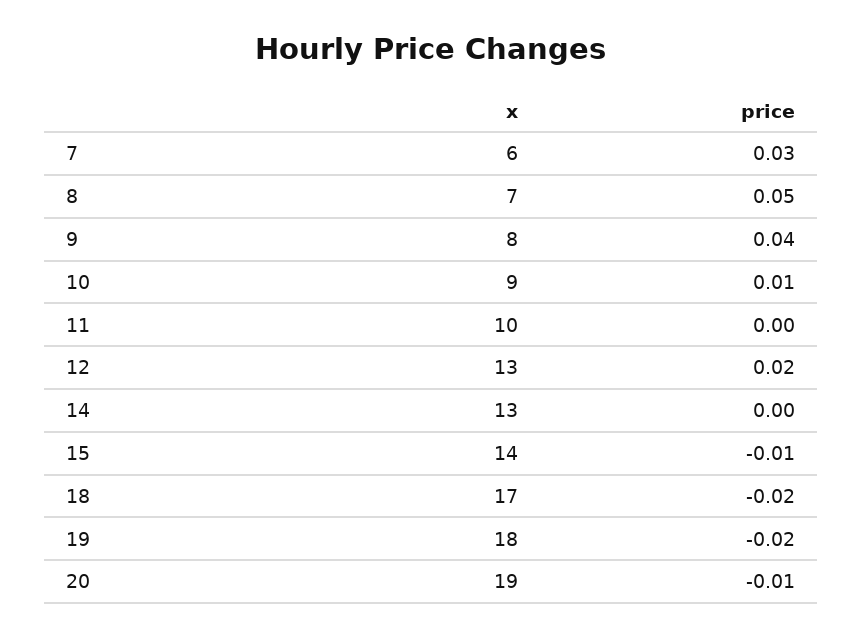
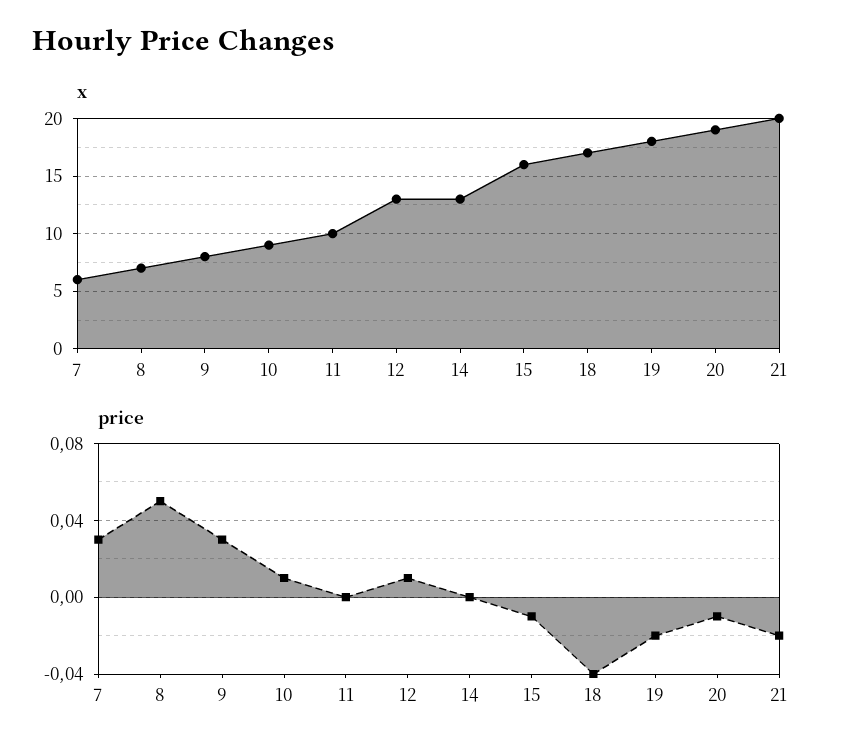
price, 9: 0.04 -> 0.03
price, 12: 0.02 -> 0.01
x, 15: 14 -> 16
price, 18: -0.02 -> -0.04
x, 21: none -> 20
price, 21: none -> -0.02

